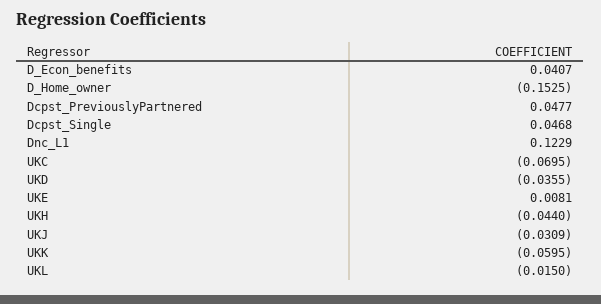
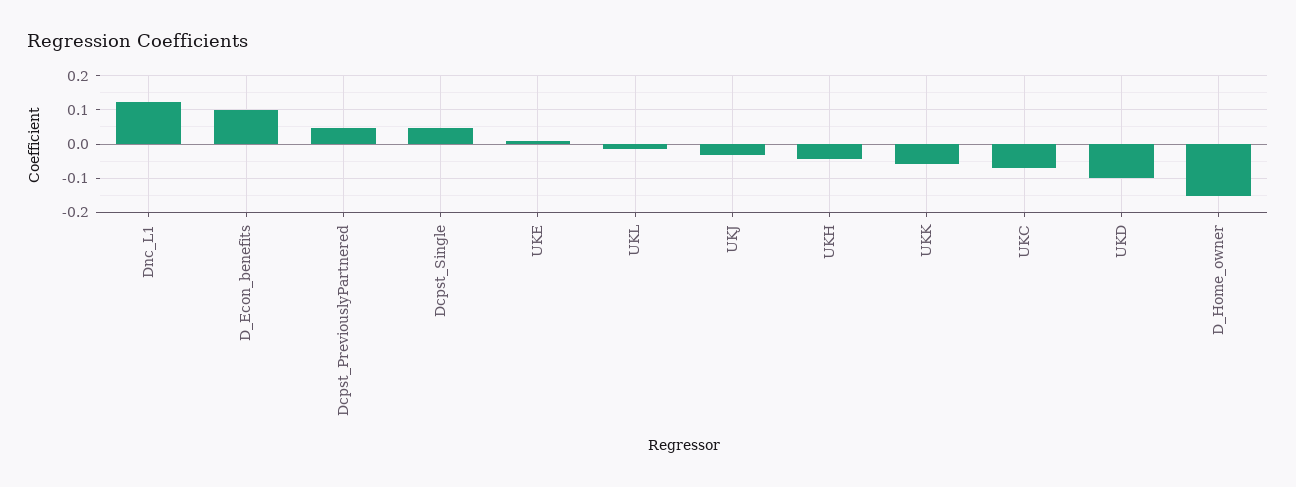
D_Econ_benefits: 0.0407 -> 0.1
UKD: -0.0355 -> -0.1

